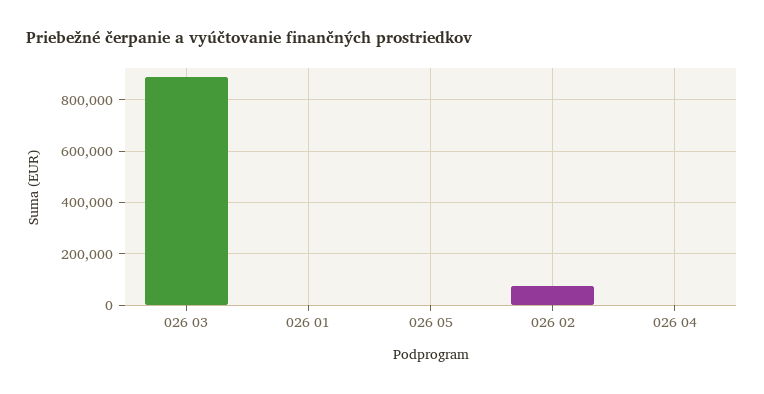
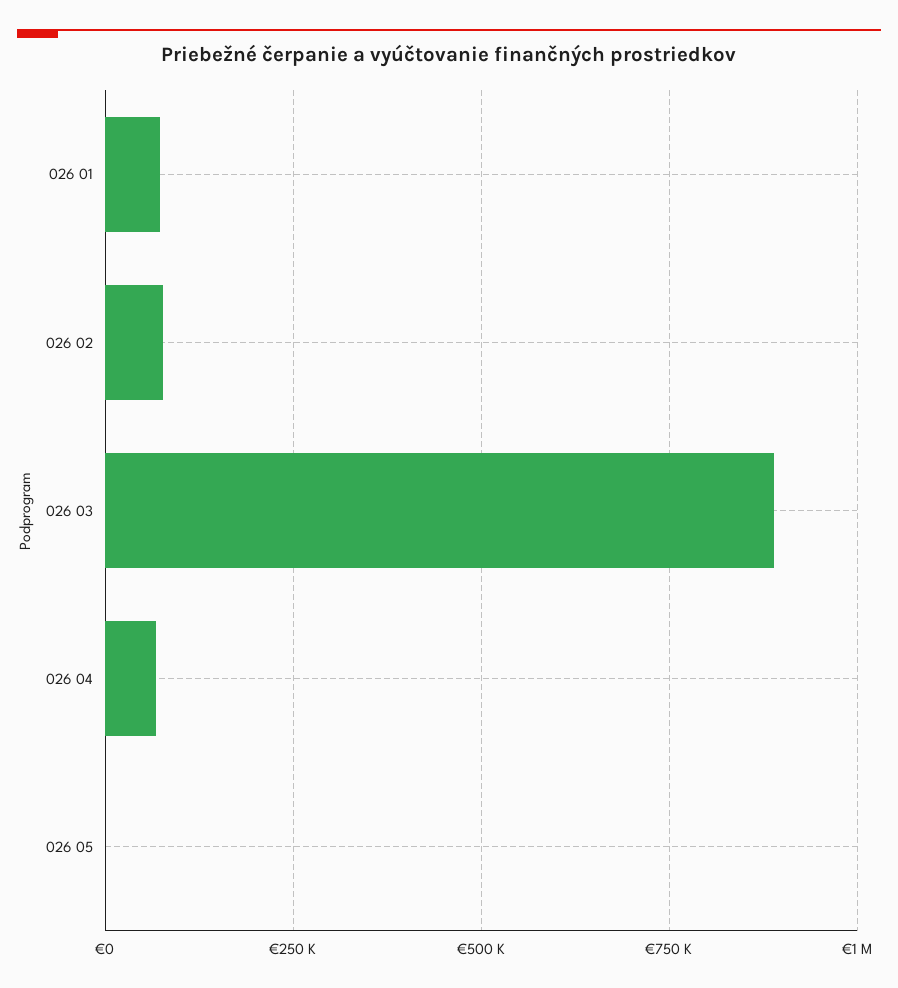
026 01: 0 -> 75000
026 04: 0 -> 75000

